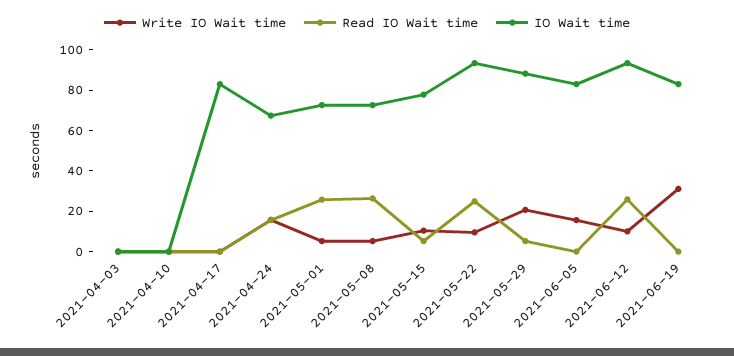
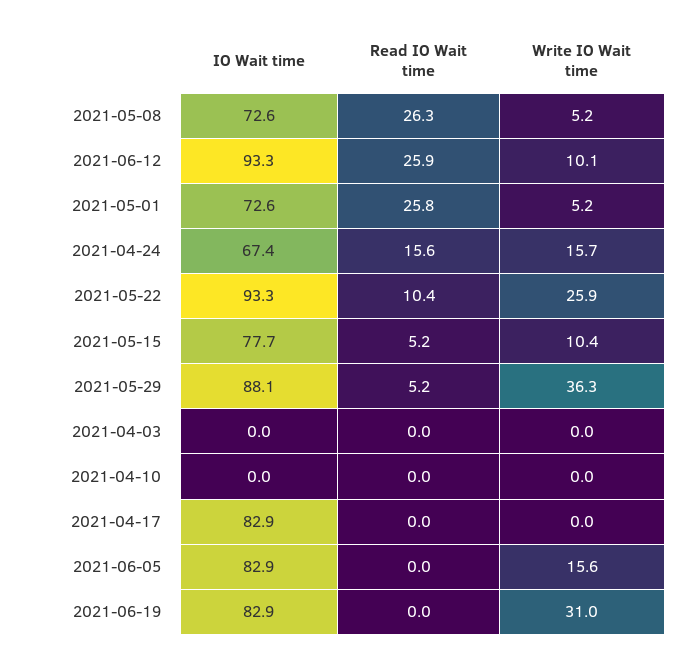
Write IO Wait time, 2021-05-22: 10 -> 25.9
Read IO Wait time, 2021-05-22: 25 -> 10.4
Write IO Wait time, 2021-05-29: 20 -> 36.3

